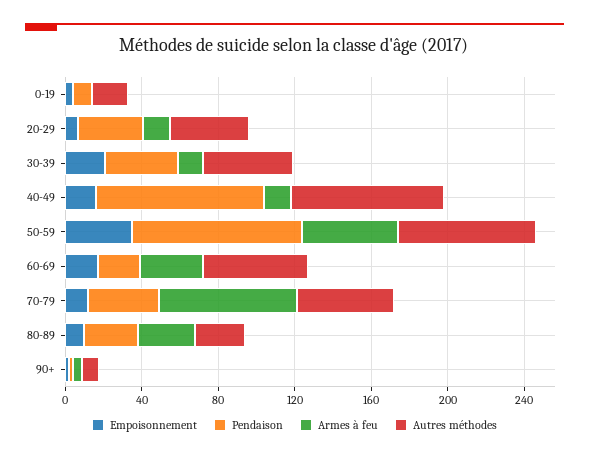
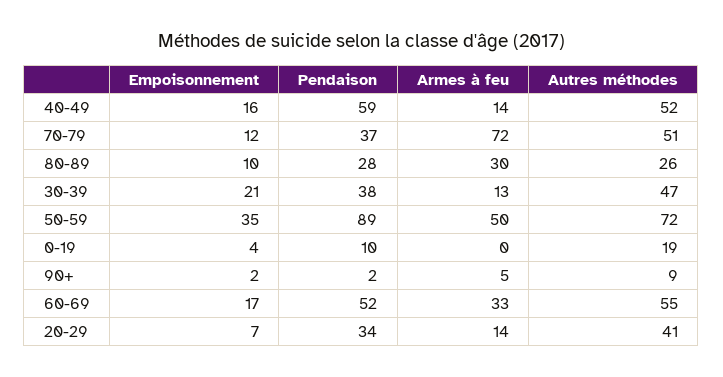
Pendaison, 40-49: 90 -> 59
Autres méthodes, 40-49: 80 -> 52
Pendaison, 60-69: 20 -> 52

